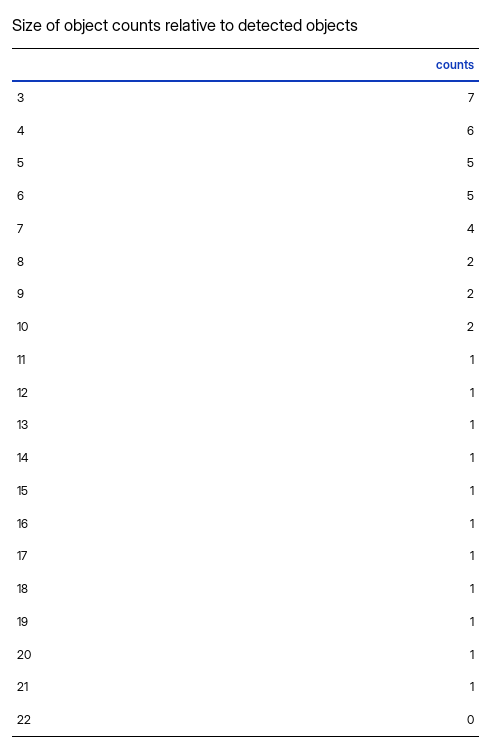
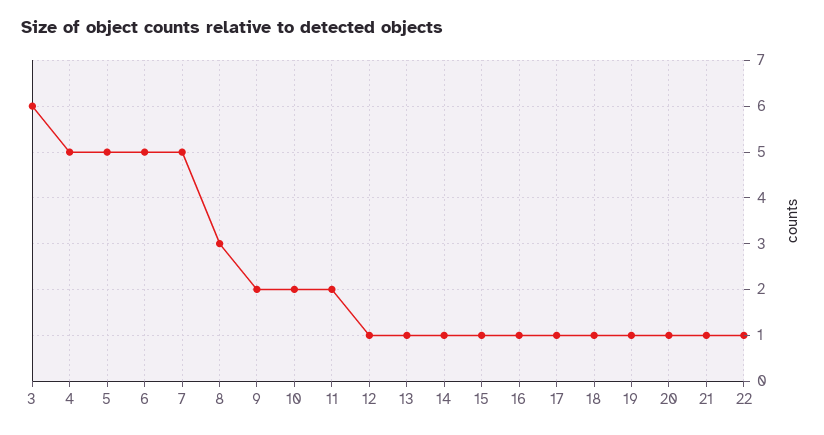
3: 7 -> 6
4: 6 -> 5
7: 4 -> 5
8: 2 -> 3
11: 1 -> 2
22: 0 -> 1

